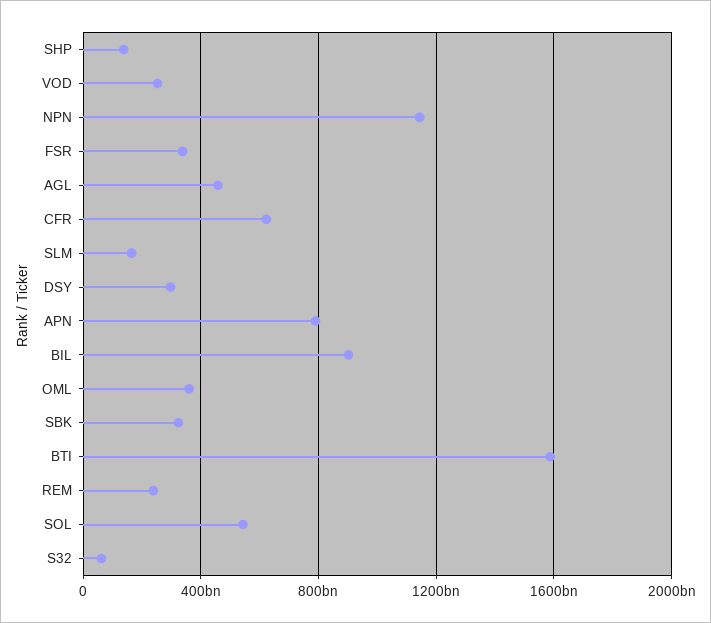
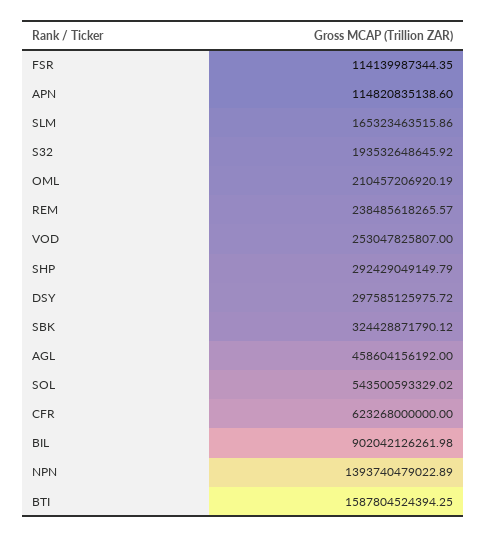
SHP: 150000000000 -> 292429049149.79
NPN: 1150000000000 -> 1393740479022.89
FSR: 350000000000 -> 114139987344.35
APN: 800000000000 -> 114820835138.6
OML: 350000000000 -> 210457206920.19
S32: 50000000000 -> 193532648645.92

